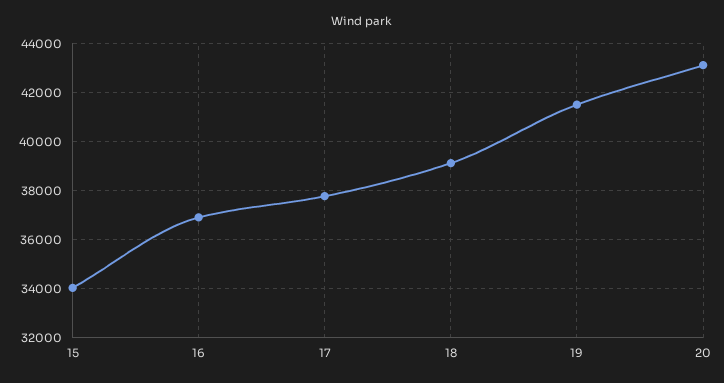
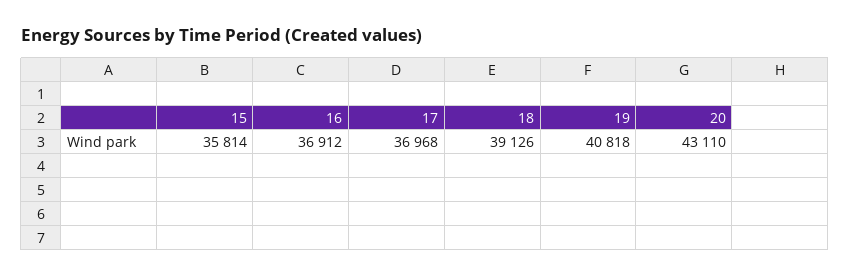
15: 34000 -> 35814
17: 37750 -> 36968
19: 41500 -> 40818

